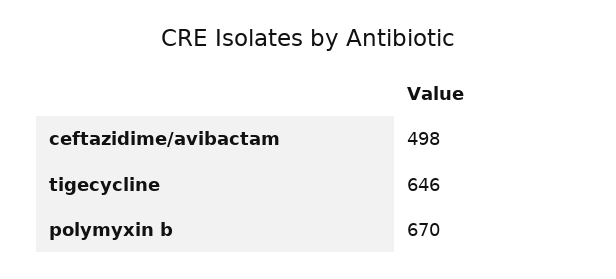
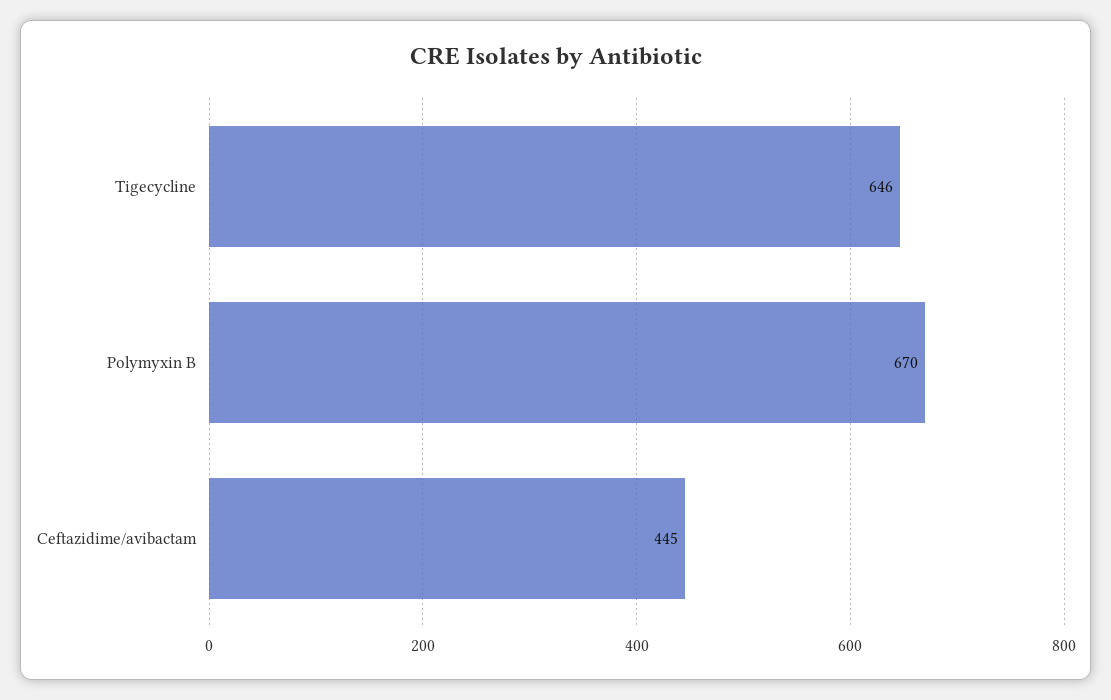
ceftazidime/avibactam: 498 -> 445

